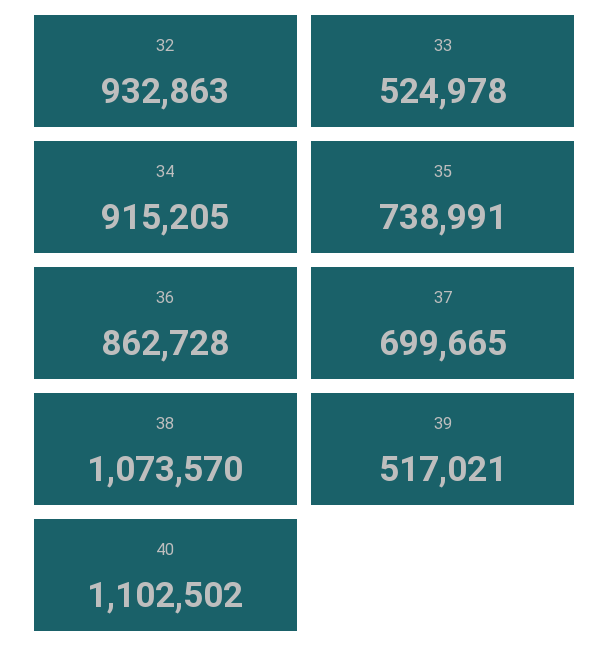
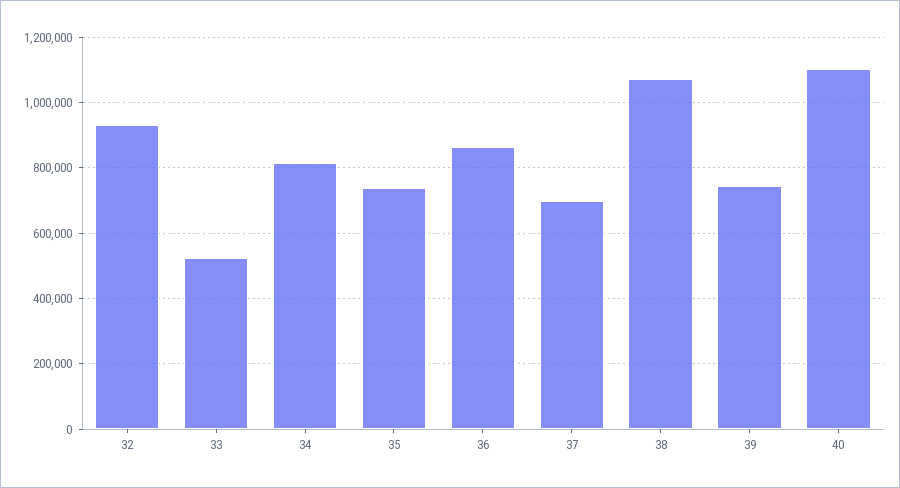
34: 915205 -> 820000
39: 517021 -> 740000

